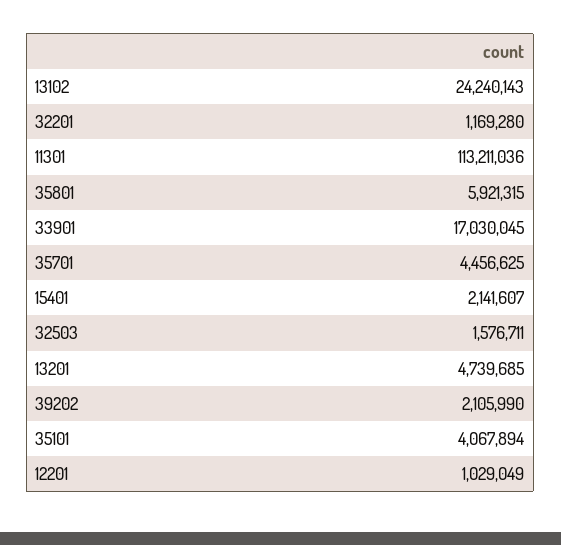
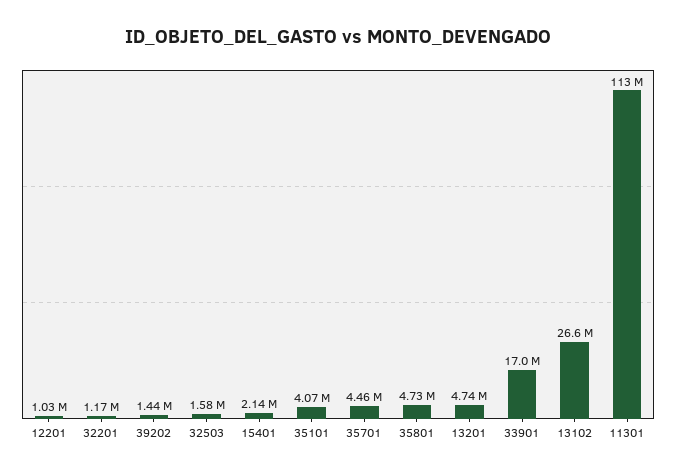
13102: 24240143 -> 26600000
35801: 5921315 -> 4730000
39202: 2105990 -> 1440000

